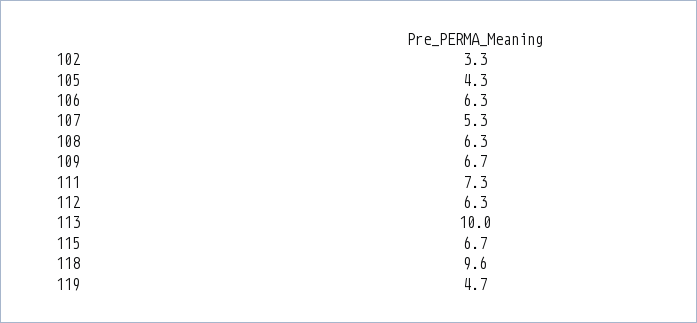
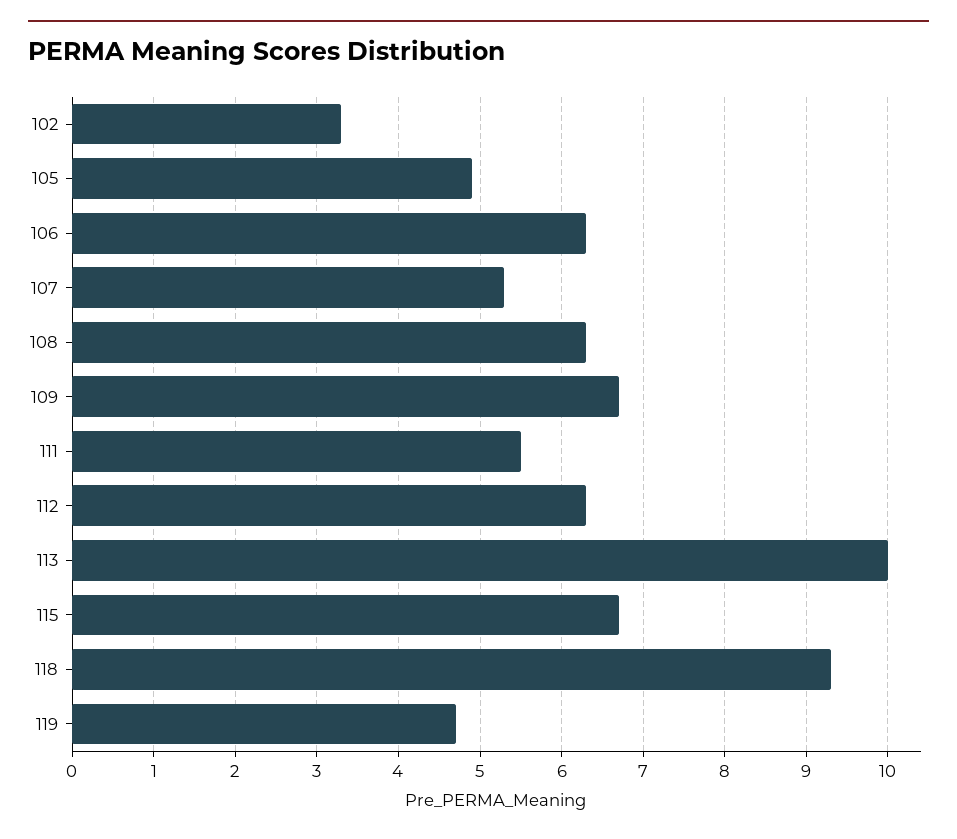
105: 4.3 -> 4.9
111: 7.3 -> 5.5
118: 9.6 -> 9.3

